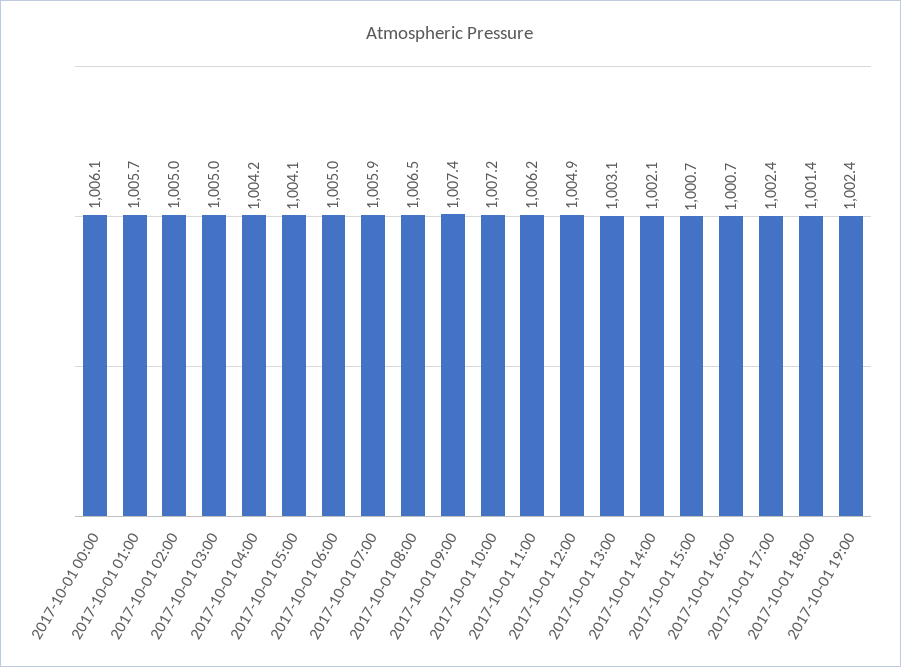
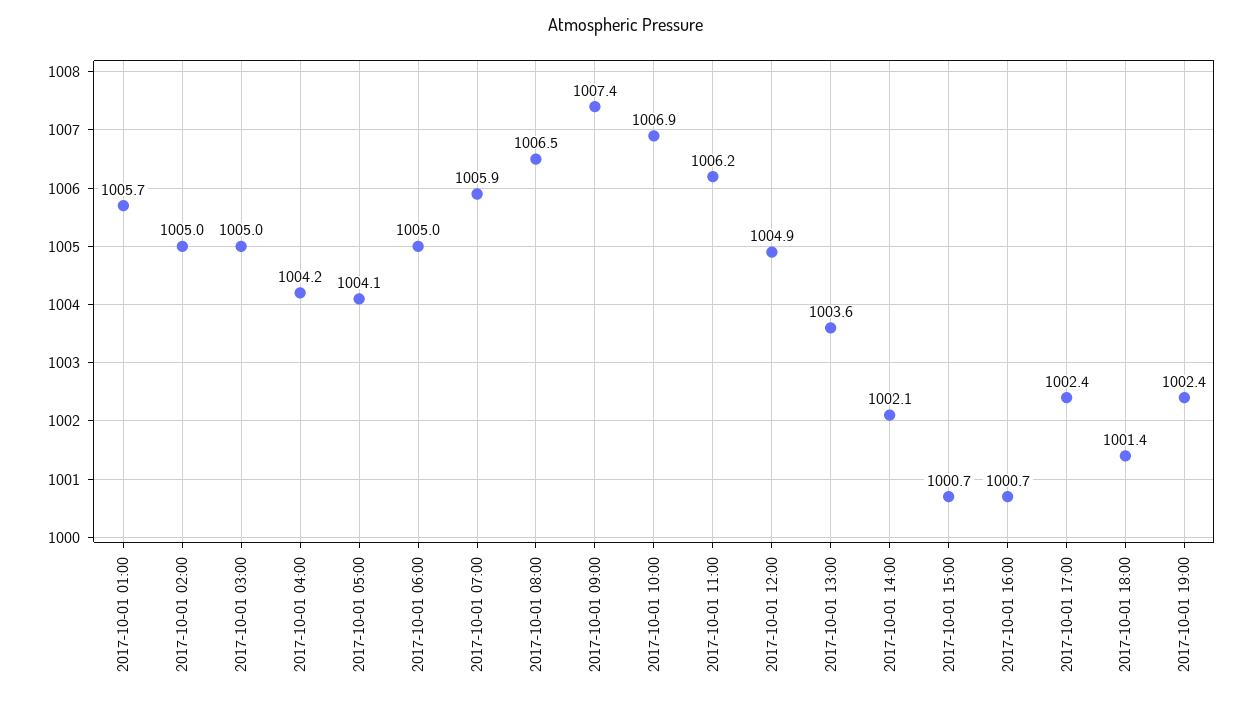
2017-10-01 00:00: 1006.1 -> none
2017-10-01 10:00: 1007.2 -> 1006.9
2017-10-01 13:00: 1003.1 -> 1003.6

